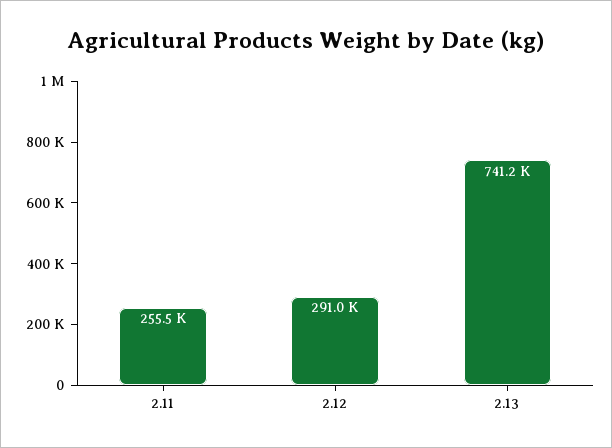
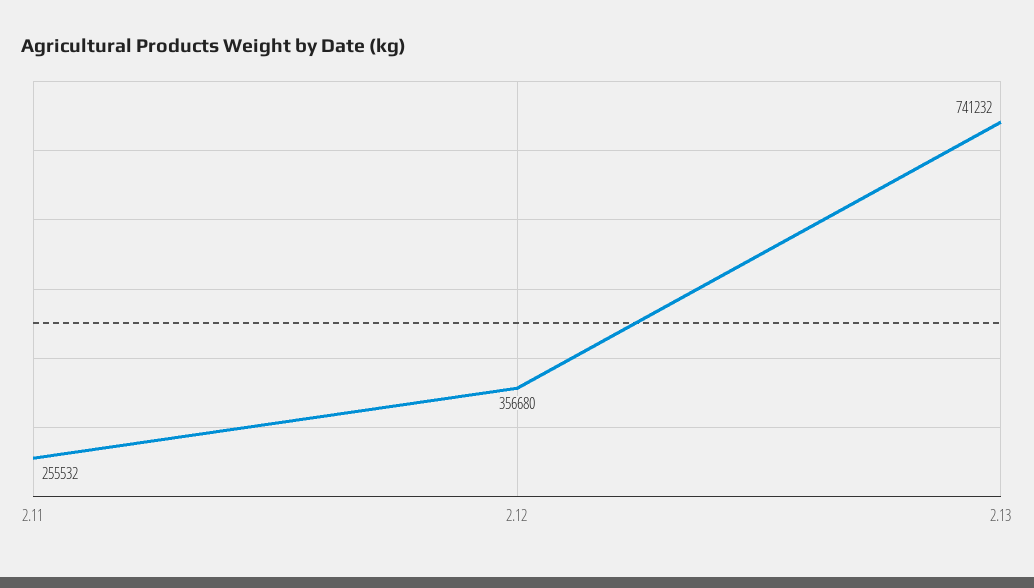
2.12: 291000 -> 356680

